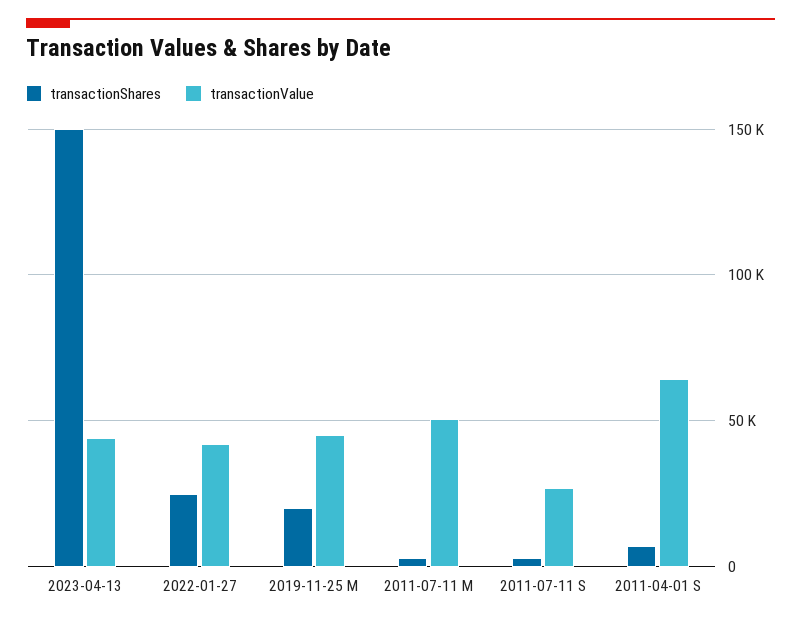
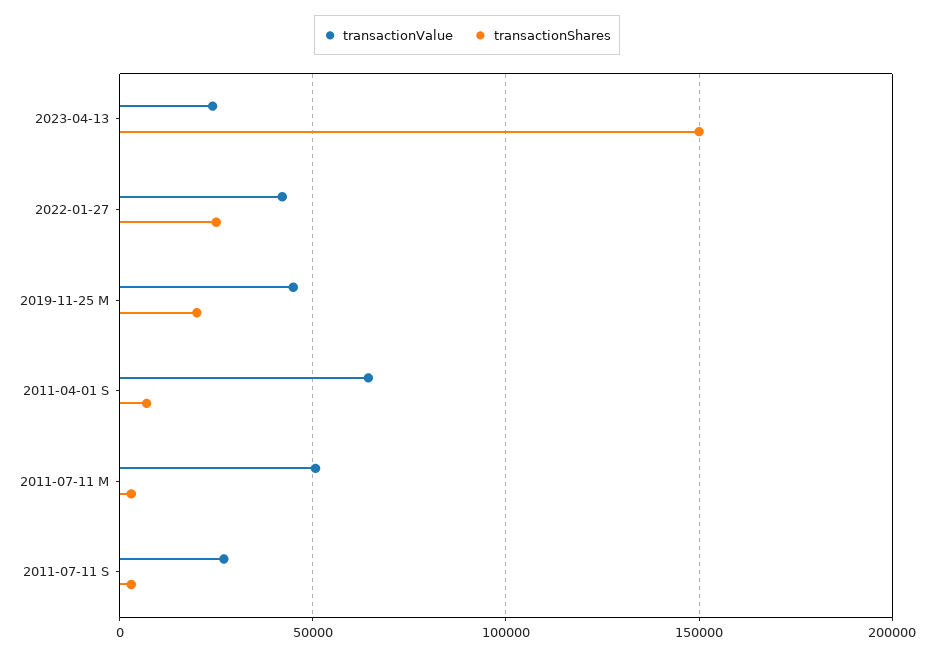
transactionValue, 2023-04-13: 45000 -> 25000

